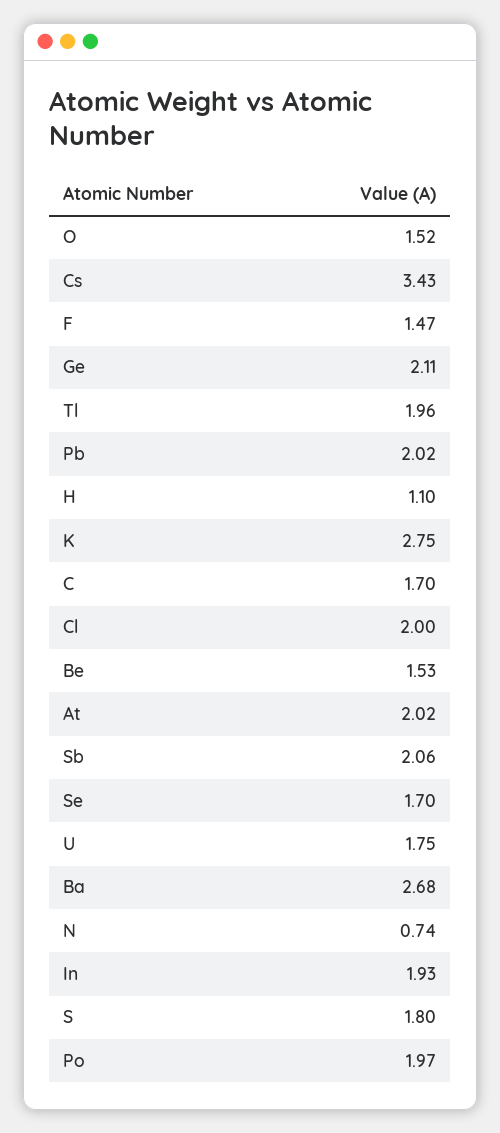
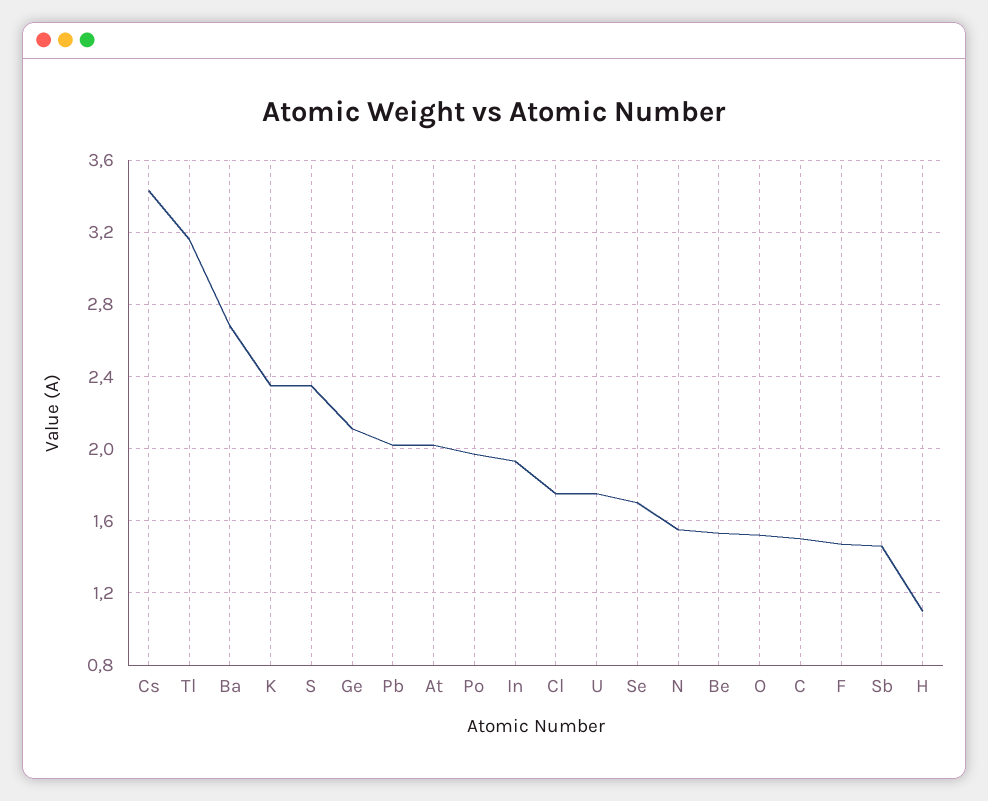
Tl: 1.96 -> 3.15
K: 2.75 -> 2.35
C: 1.7 -> 1.5
Cl: 2 -> 1.75
Sb: 2.06 -> 1.45
N: 0.74 -> 1.55
S: 1.8 -> 2.35

